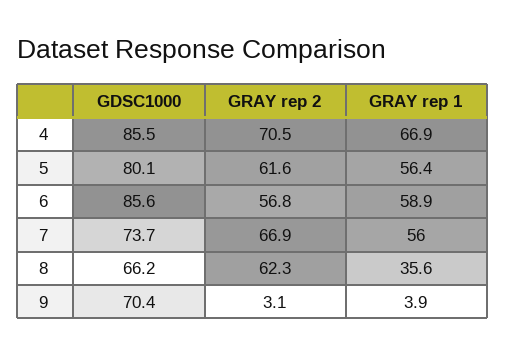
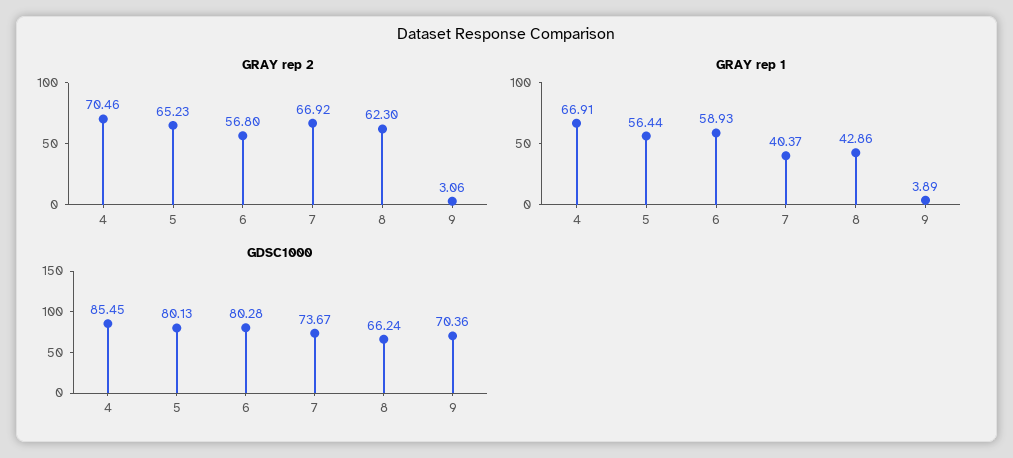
GRAY rep 2, 5: 61.6 -> 65.23
GDSC1000, 6: 85.6 -> 80.28
GRAY rep 1, 7: 56 -> 40.37
GRAY rep 1, 8: 35.6 -> 42.86

